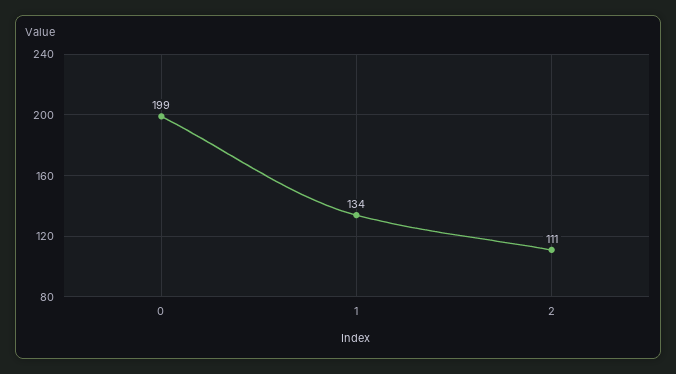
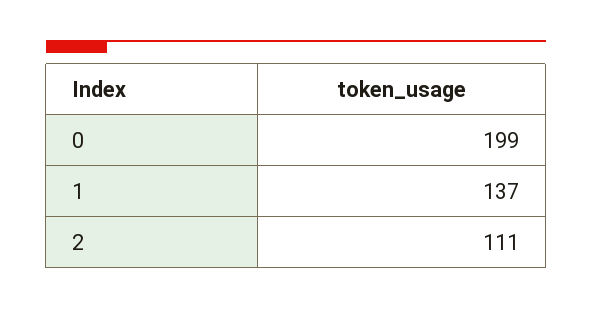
1: 134 -> 137

